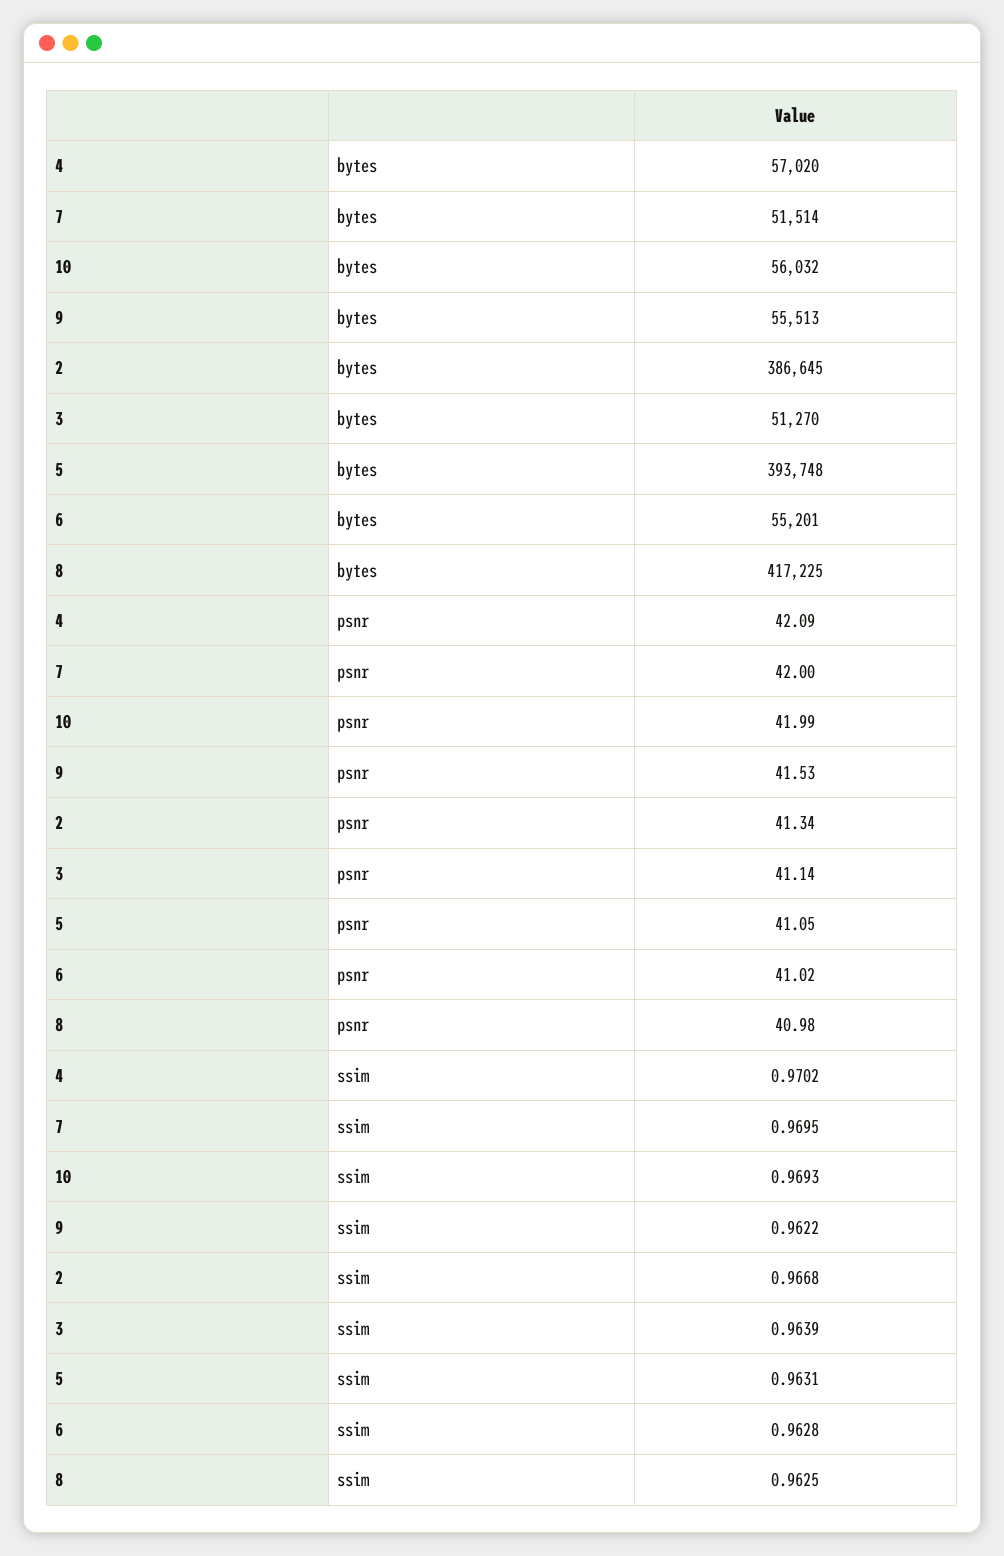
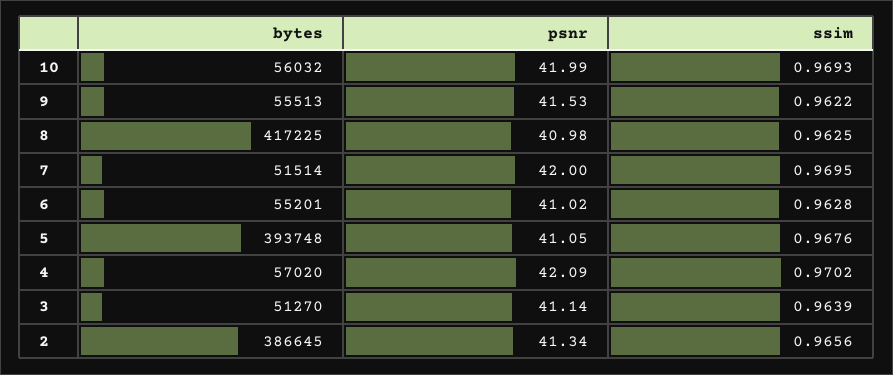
2, ssim: 0.9668 -> 0.9656
5, ssim: 0.9631 -> 0.9676

